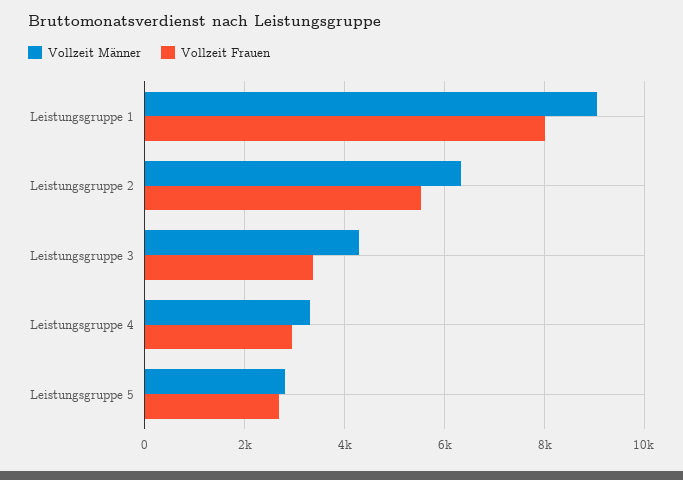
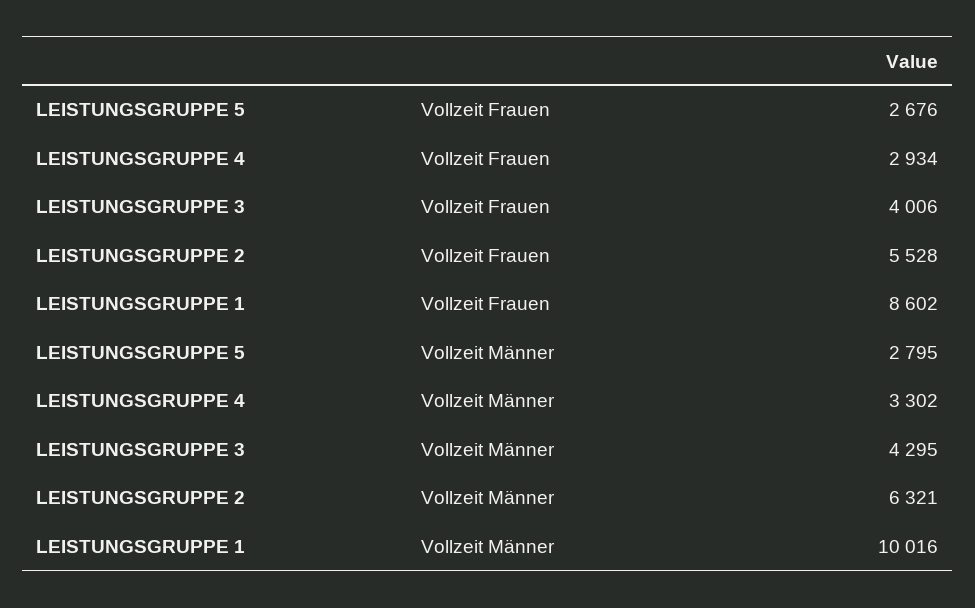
Vollzeit Männer, Leistungsgruppe 1: 9000 -> 10016
Vollzeit Frauen, Leistungsgruppe 1: 8000 -> 8602
Vollzeit Frauen, Leistungsgruppe 3: 3400 -> 4006

